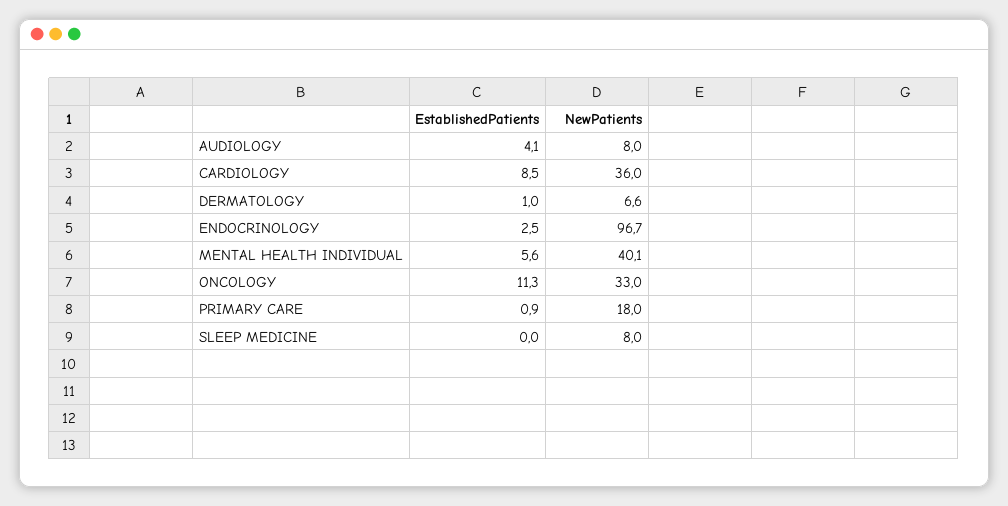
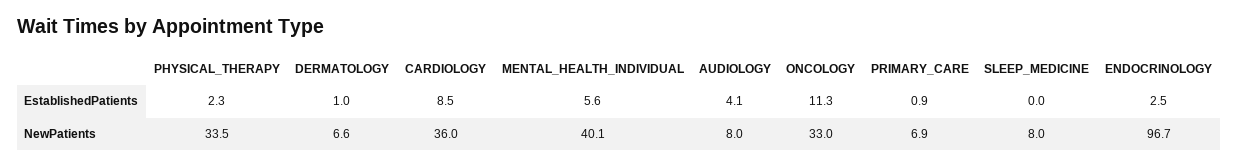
NewPatients, PRIMARY CARE: 18 -> 6.9
EstablishedPatients, PHYSICAL_THERAPY: none -> 2.3
NewPatients, PHYSICAL_THERAPY: none -> 33.5

